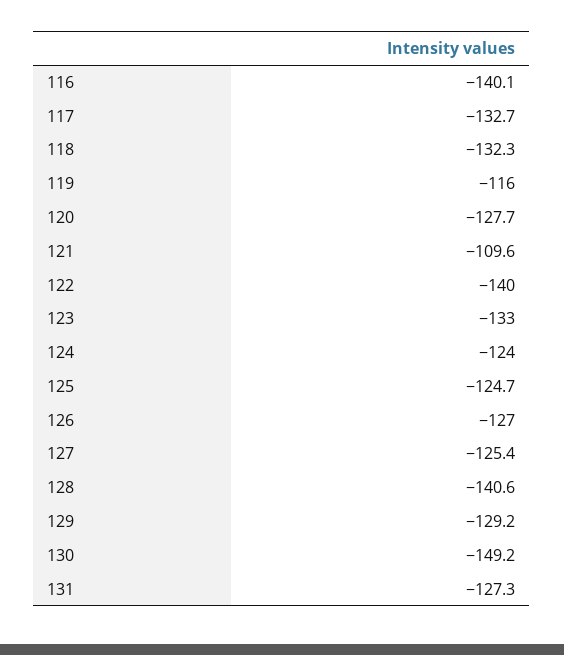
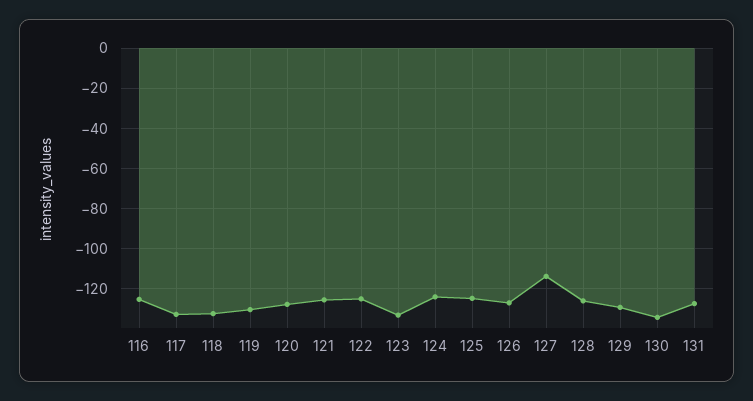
116: -140.1 -> -125
119: -116 -> -130
121: -109.6 -> -125
122: -140 -> -125
127: -125.4 -> -115
128: -140.6 -> -125
130: -149.2 -> -135

